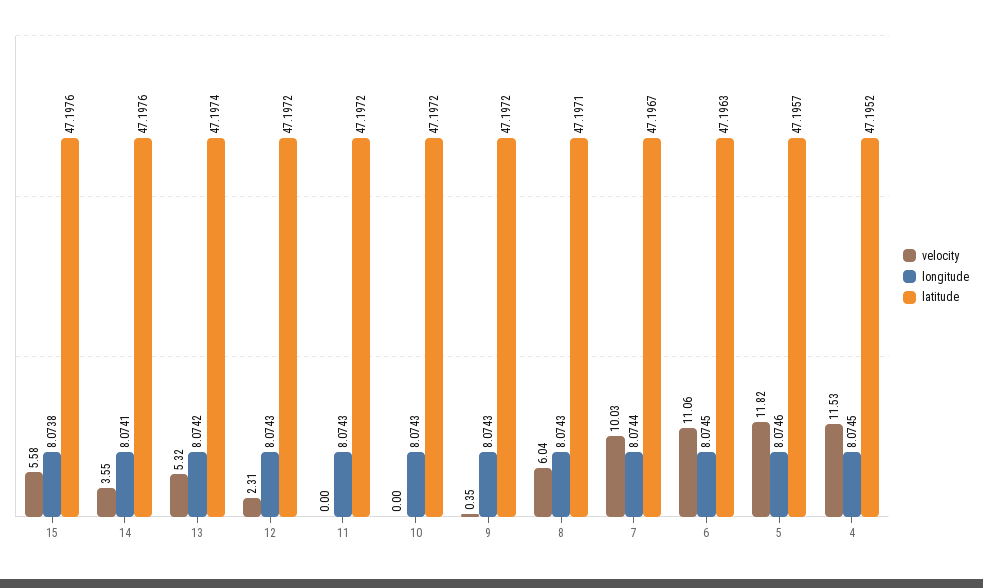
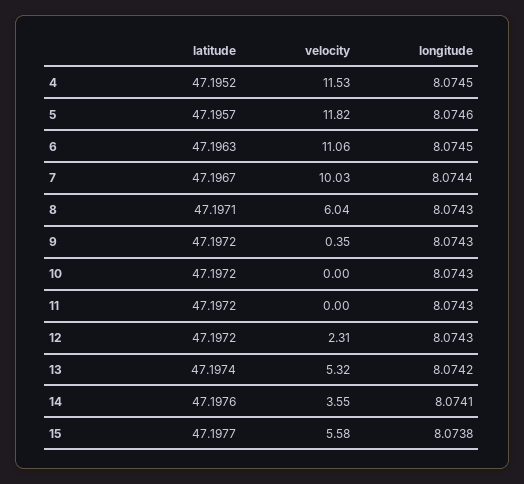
latitude, 15: 47.1976 -> 47.1977

